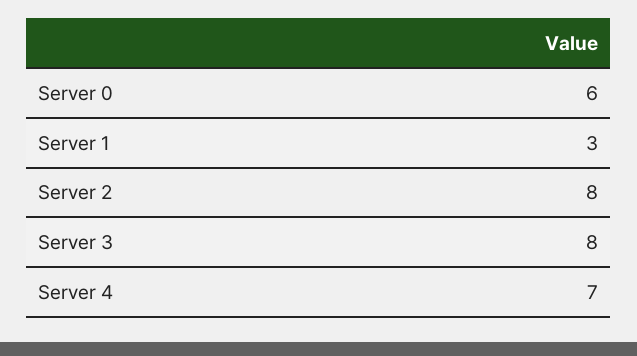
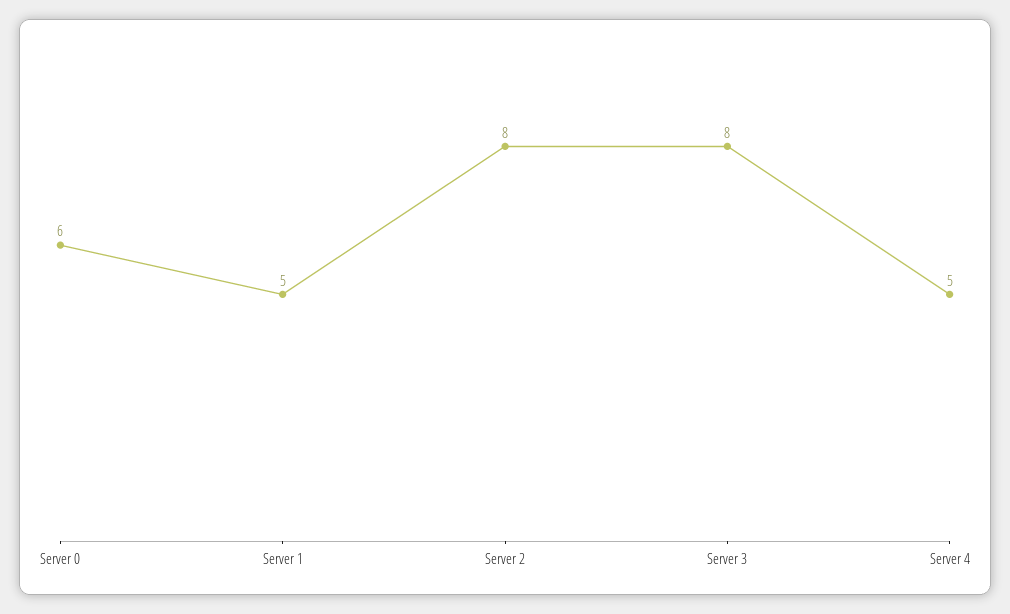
Server 1: 3 -> 5
Server 4: 7 -> 5

